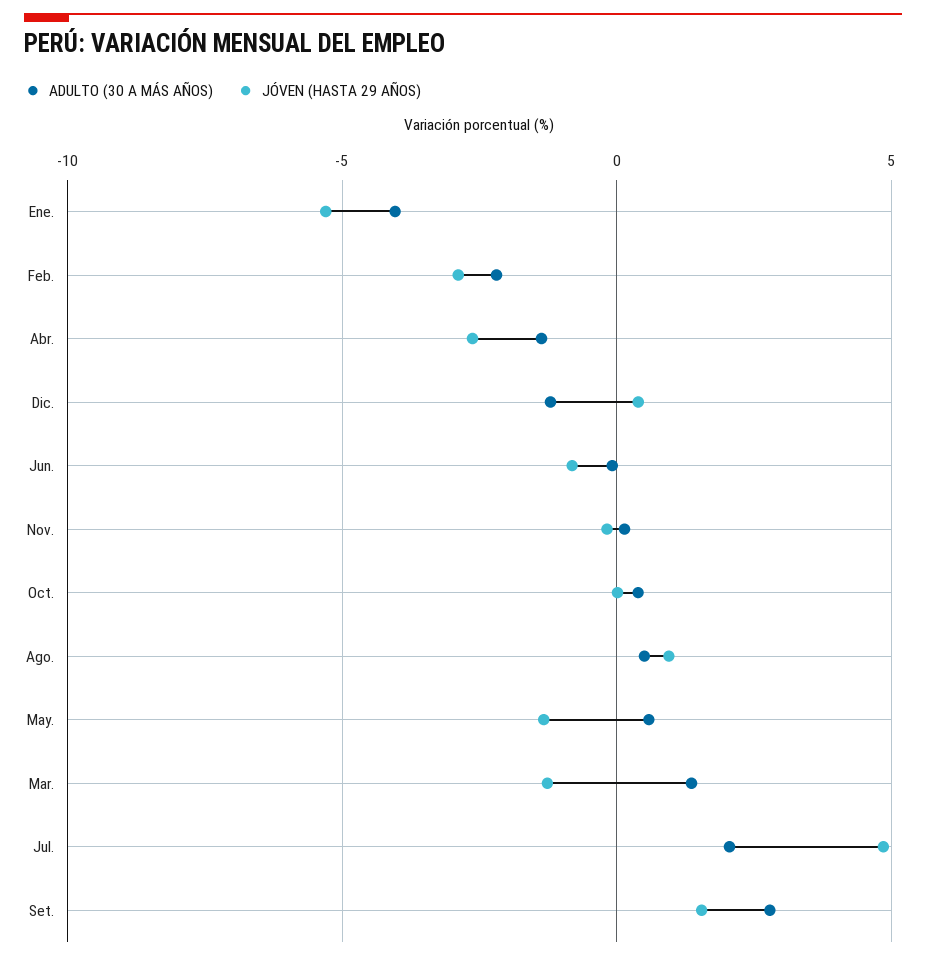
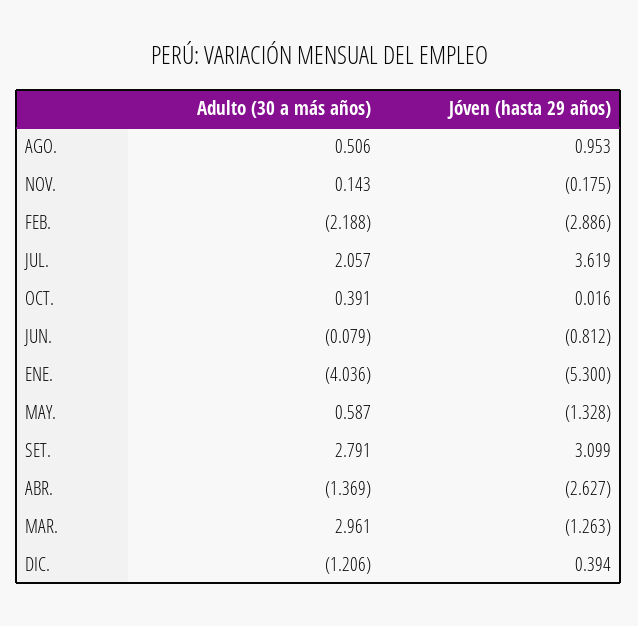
ADULTO (30 A MÁS AÑOS), Mar.: 1.5 -> 2.961
JÓVEN (HASTA 29 AÑOS), Jul.: 5 -> 3.619
JÓVEN (HASTA 29 AÑOS), Set.: 1.5 -> 3.099

